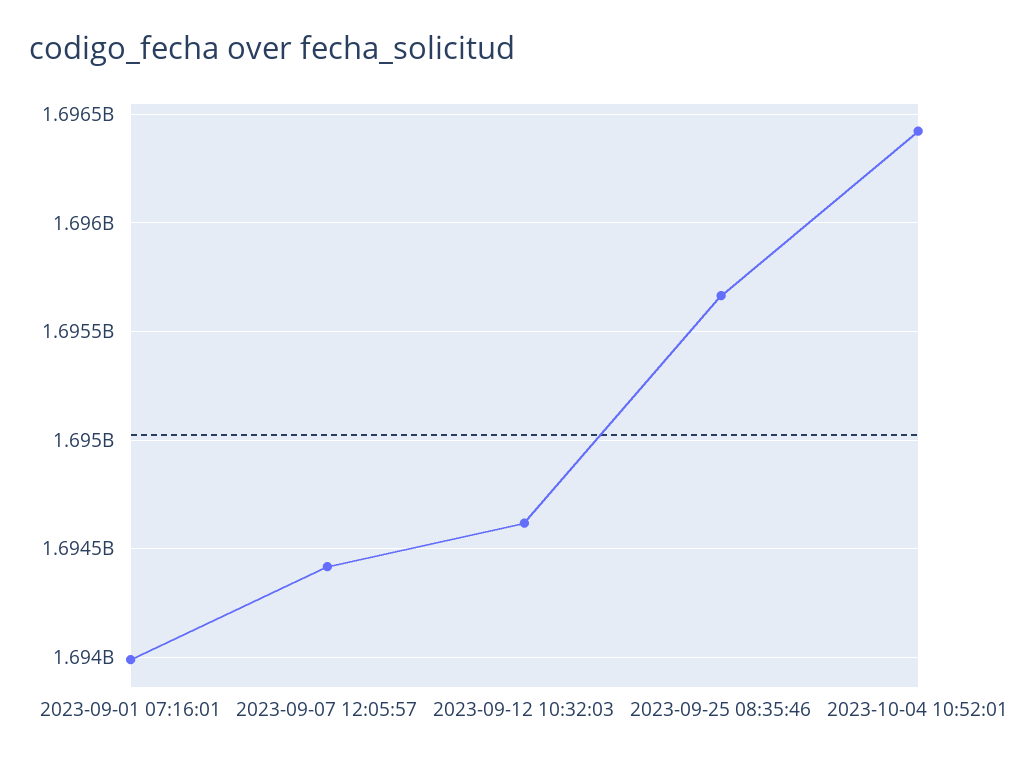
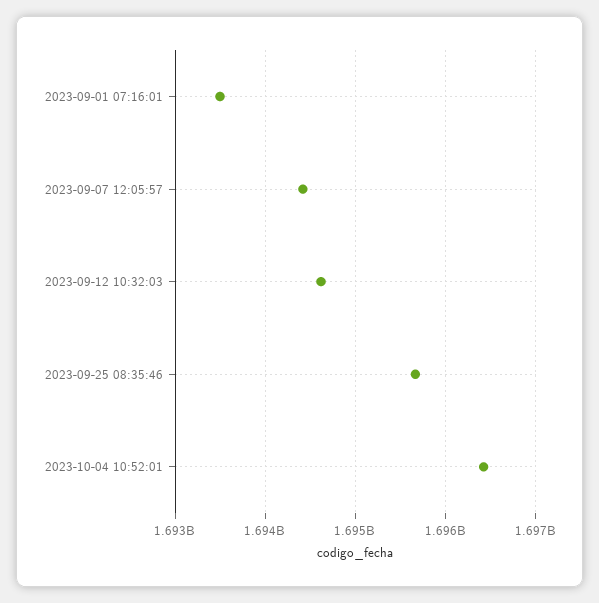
2023-09-01 07:16:01: 1694000000 -> 1693500000

